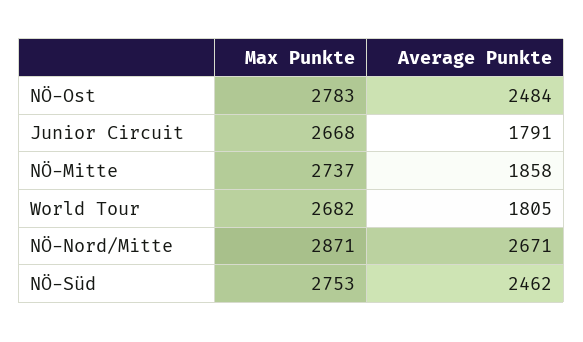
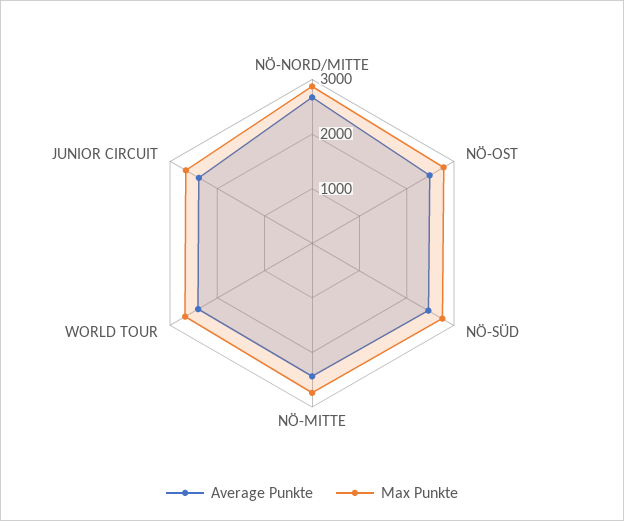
Average Punkte, Junior Circuit: 1791 -> 2400
Average Punkte, NÖ-Mitte: 1858 -> 2400
Average Punkte, World Tour: 1805 -> 2400

